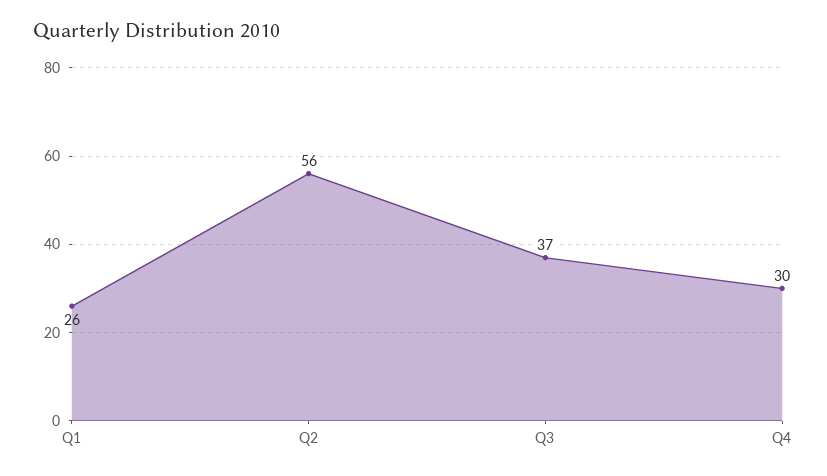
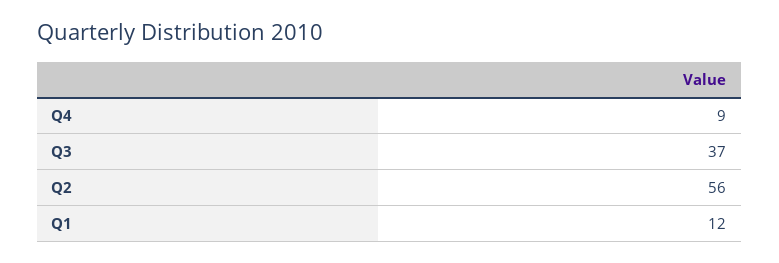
Q1: 26 -> 12
Q4: 30 -> 9

